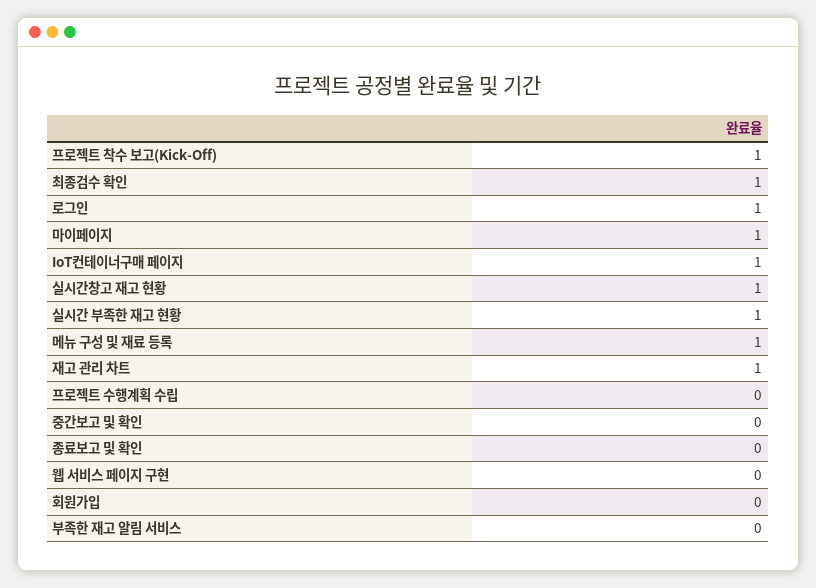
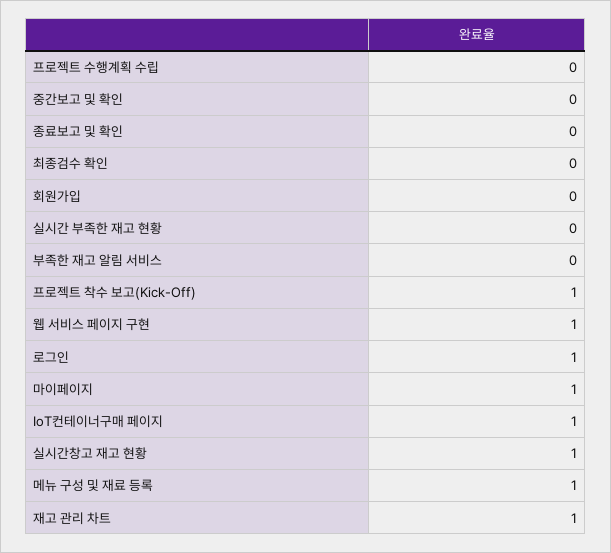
최종검수 확인: 1 -> 0
실시간 부족한 재고 현황: 1 -> 0
웹 서비스 페이지 구현: 0 -> 1

